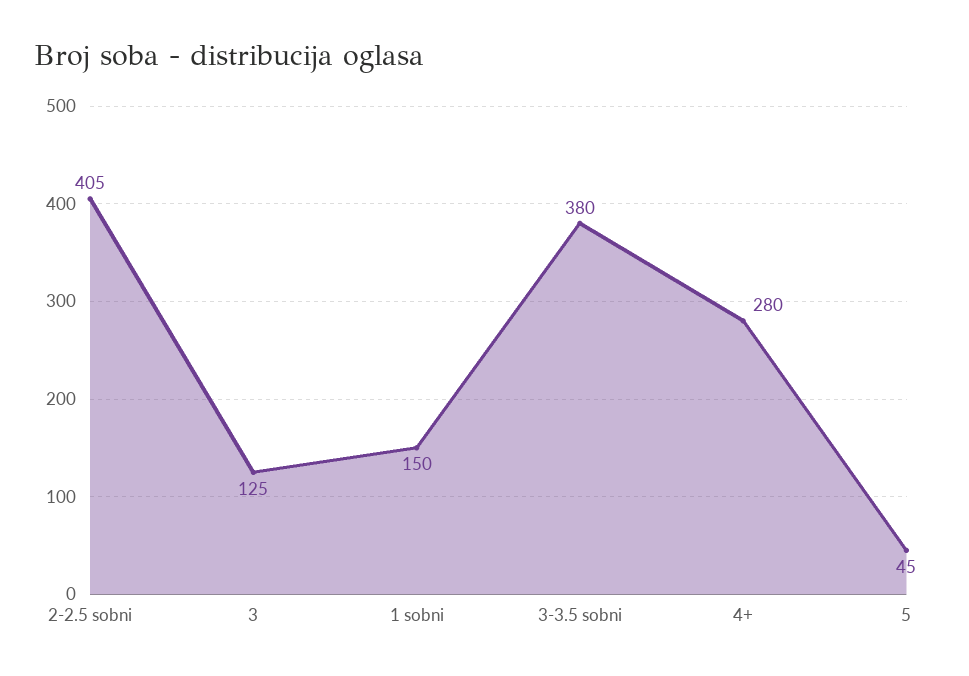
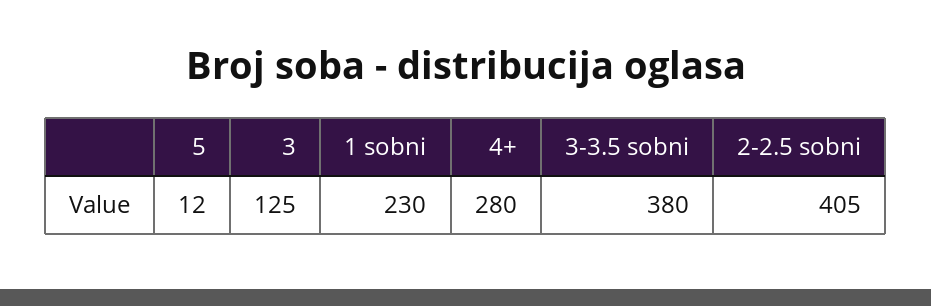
1 sobni: 150 -> 230
5: 45 -> 12

